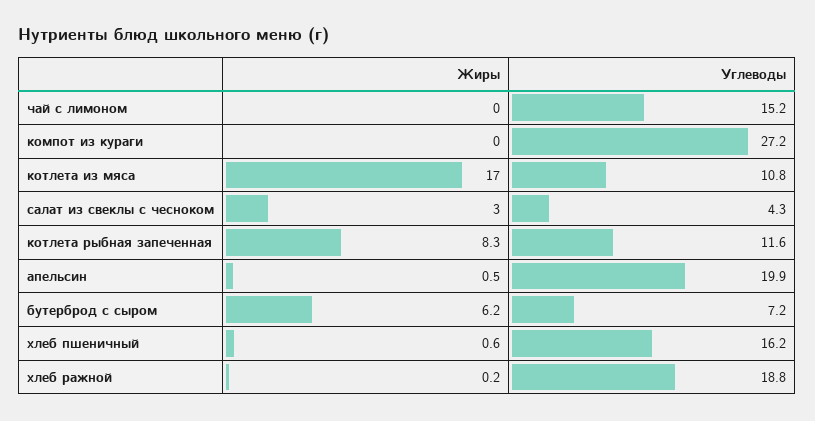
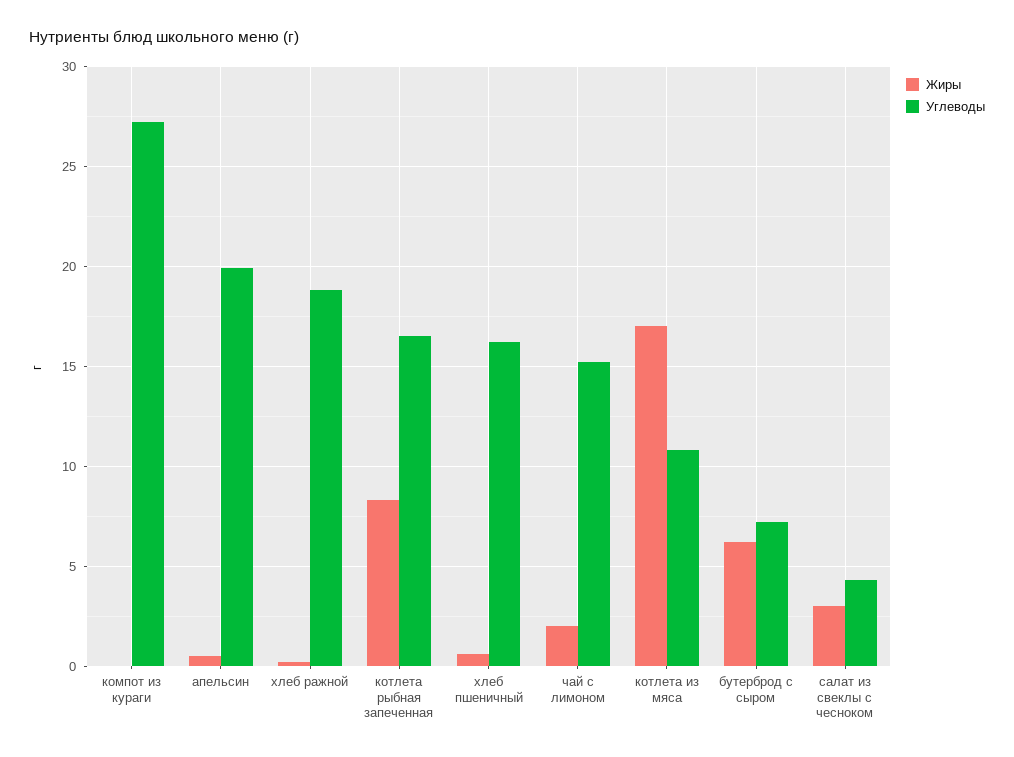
Жиры, чай с лимоном: 0 -> 2
Углеводы, котлета рыбная запеченная: 11.6 -> 16.5

